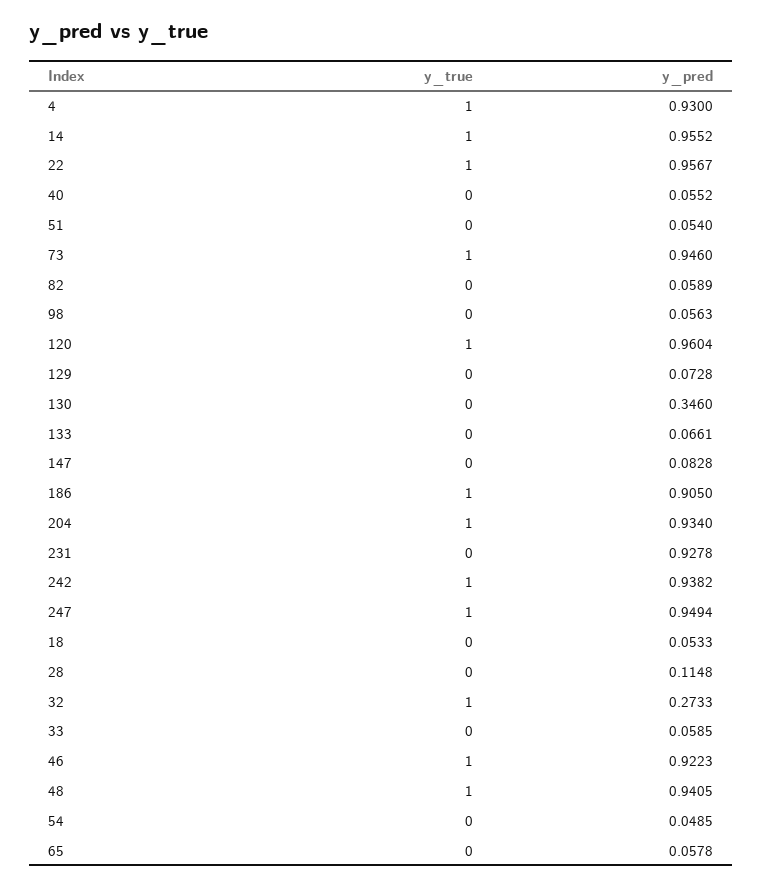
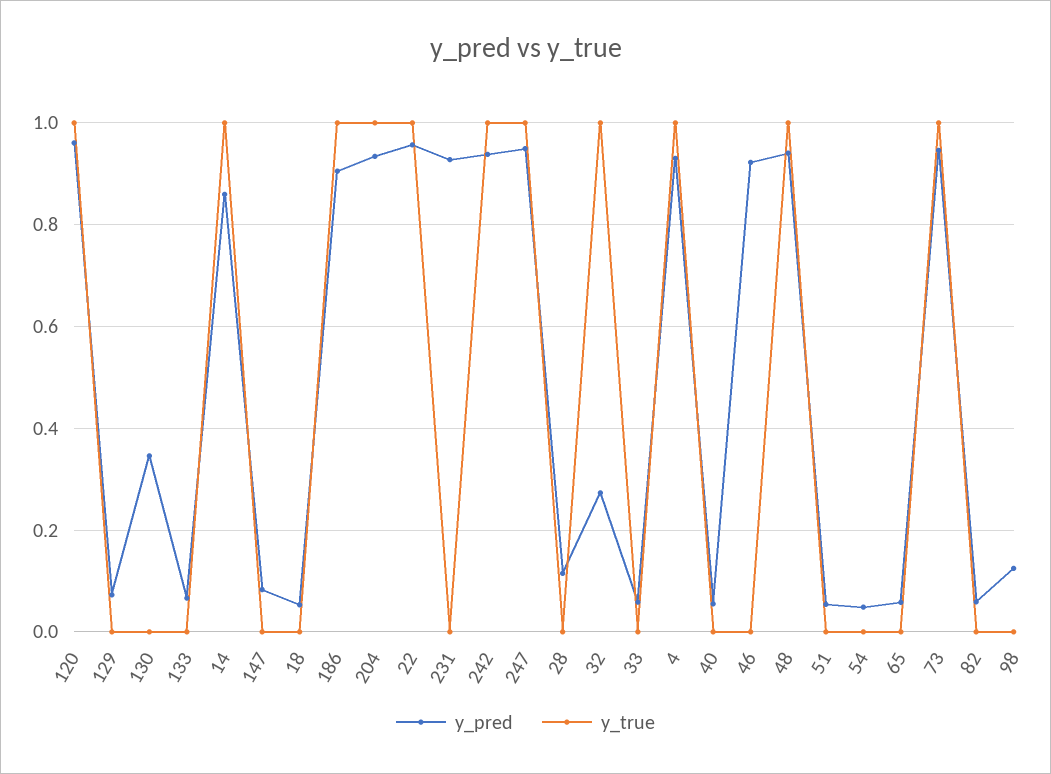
y_pred, 14: 0.9552 -> 0.86
y_pred, 98: 0.0563 -> 0.12
y_true, 46: 1 -> 0

